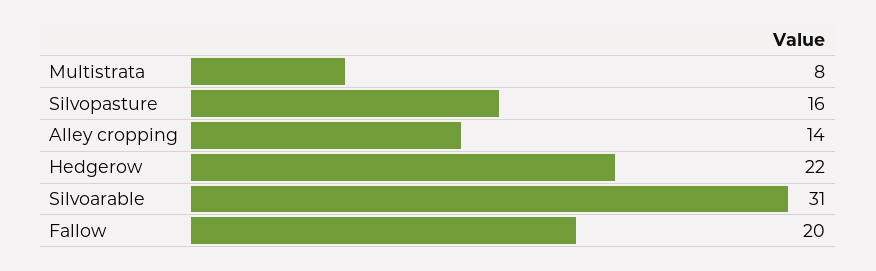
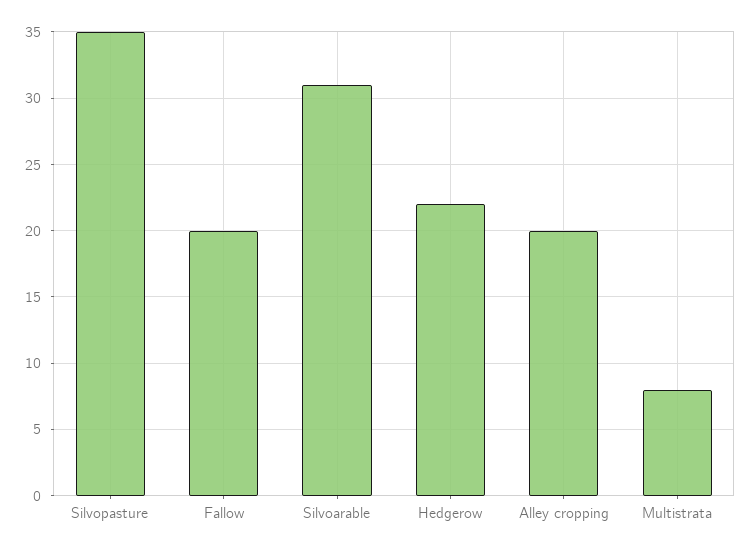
Silvopasture: 16 -> 35
Alley cropping: 14 -> 20

